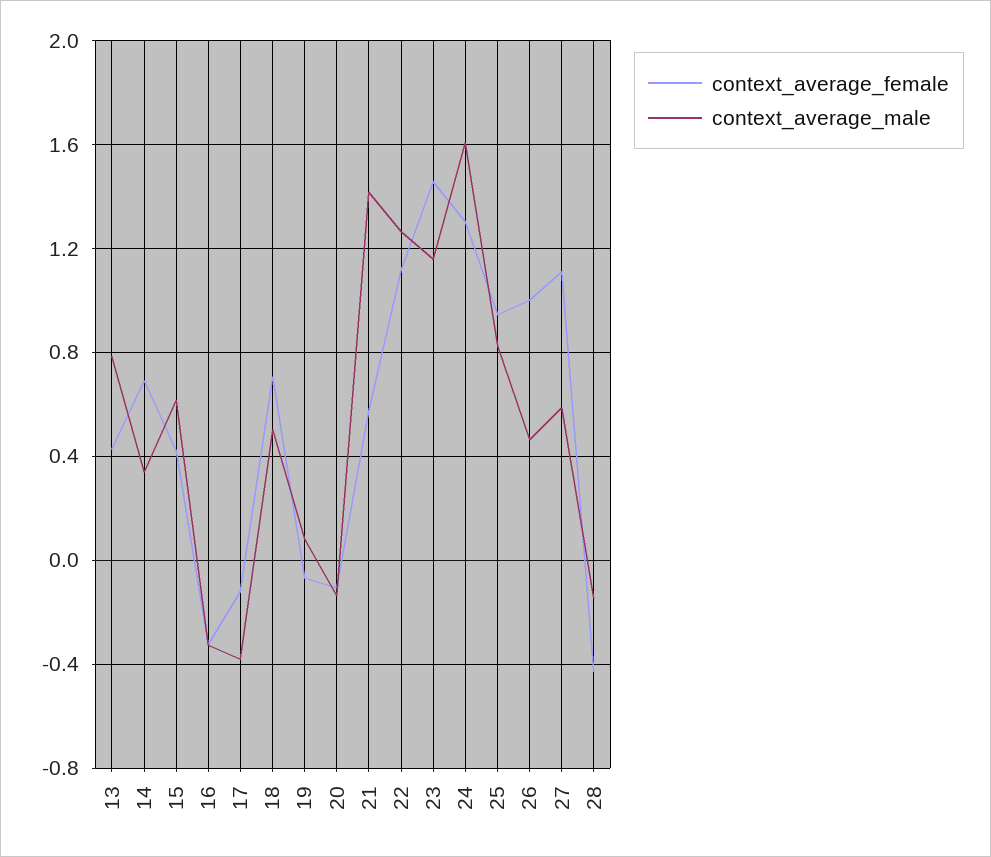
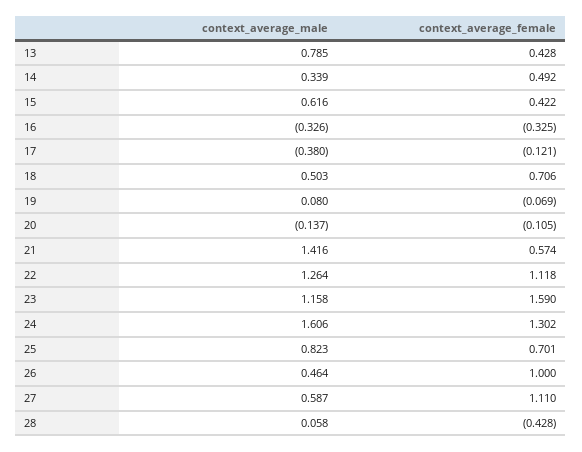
context_average_female, 14: 0.7 -> 0.492
context_average_female, 23: 1.45 -> 1.59
context_average_female, 25: 0.95 -> 0.701
context_average_male, 28: -0.15 -> 0.058

